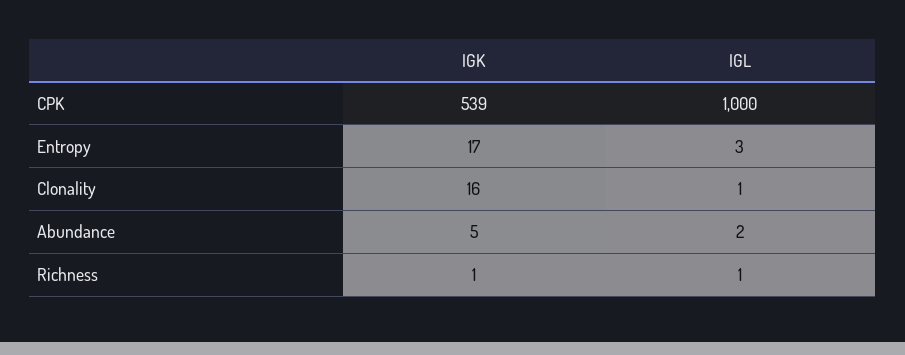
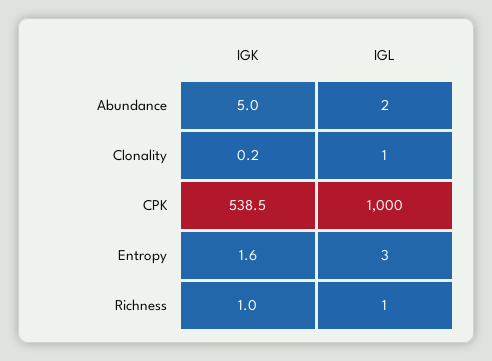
IGK, Entropy: 17 -> 1.6
IGK, Clonality: 16 -> 0.2

